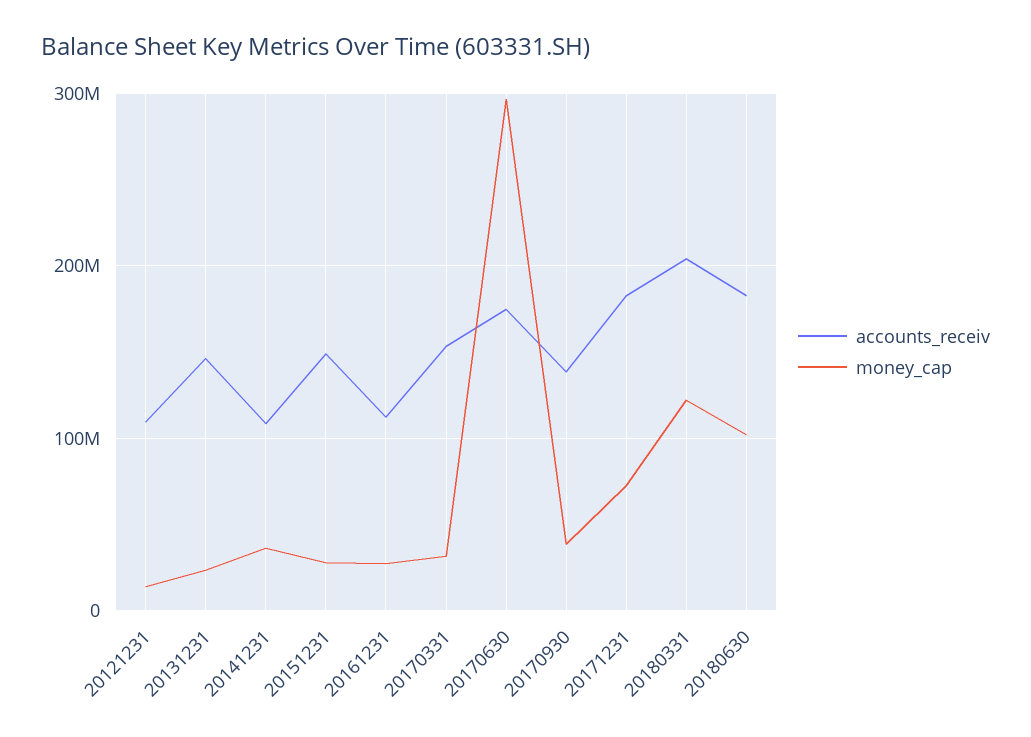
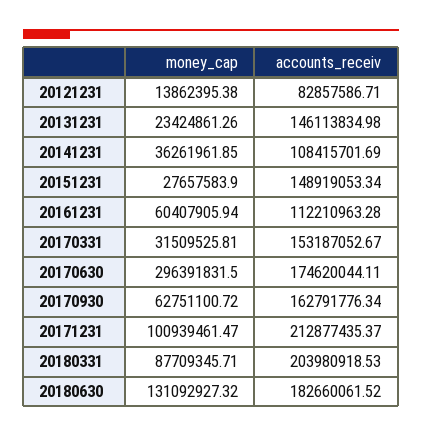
accounts_receiv, 20121231: 110000000 -> 82857586.71
money_cap, 20161231: 30000000 -> 60407905.94
accounts_receiv, 20170930: 140000000 -> 162791776.34
money_cap, 20170930: 40000000 -> 62751100.72
accounts_receiv, 20171231: 180000000 -> 212877435.37
money_cap, 20171231: 70000000 -> 100939461.47
money_cap, 20180331: 120000000 -> 87709345.71
money_cap, 20180630: 100000000 -> 131092927.32

